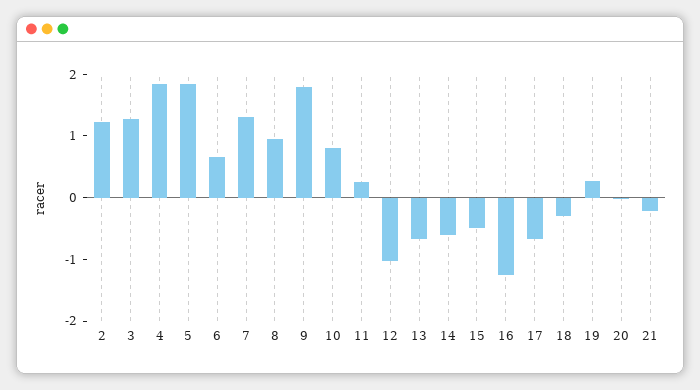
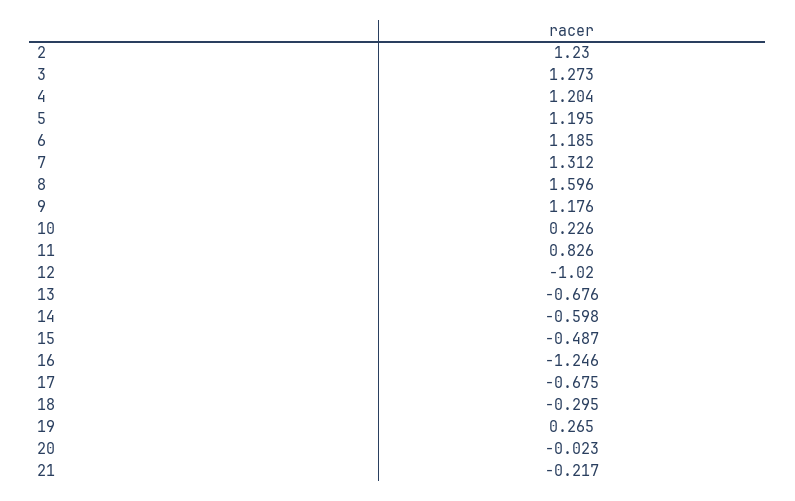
4: 1.8 -> 1.204
5: 1.8 -> 1.195
6: 0.6 -> 1.185
8: 1 -> 1.596
9: 1.8 -> 1.176
10: 0.8 -> 0.226
11: 0.2 -> 0.826

